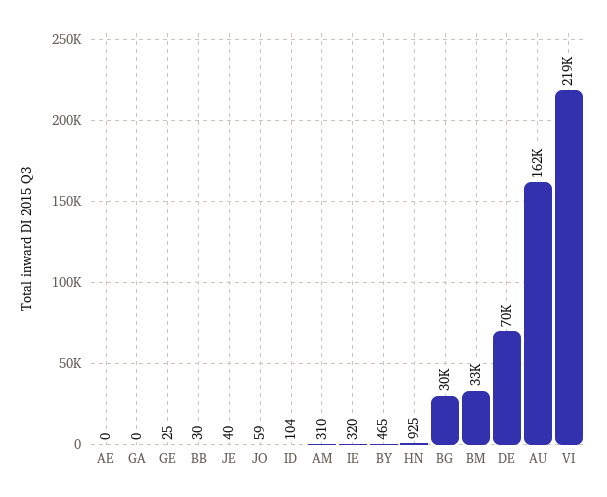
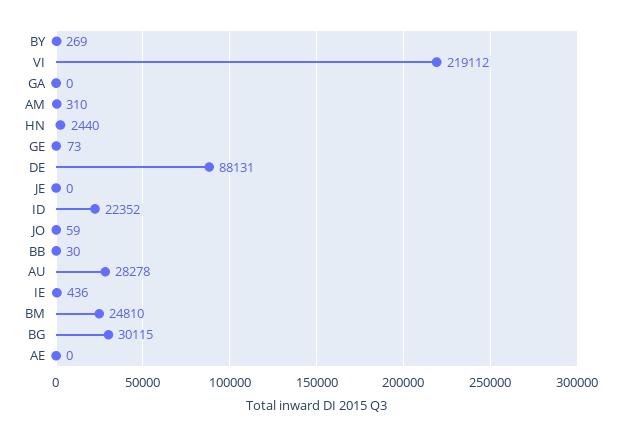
GE: 25 -> 73
JE: 40 -> 0
ID: 104 -> 22352
IE: 320 -> 436
BY: 465 -> 269
HN: 925 -> 2440
BM: 33000 -> 24810
DE: 70000 -> 88131
AU: 162000 -> 28278

